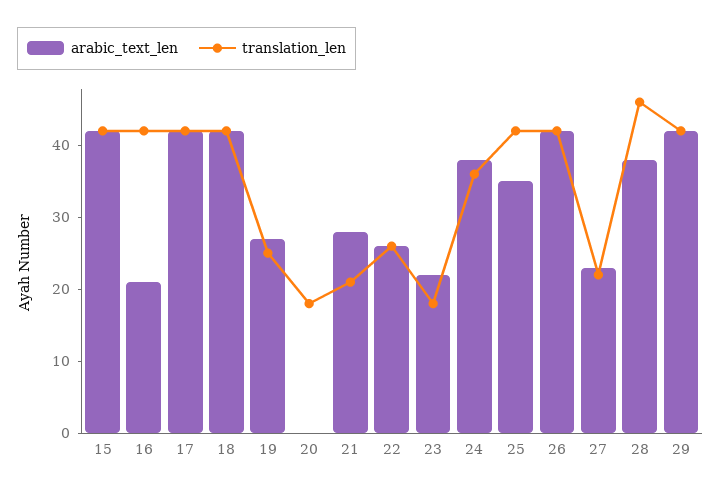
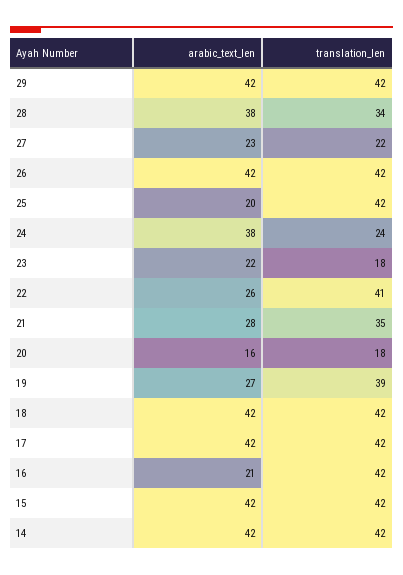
translation_len, 19: 25 -> 39
arabic_text_len, 20: 0 -> 16
translation_len, 21: 20 -> 35
translation_len, 22: 25 -> 41
translation_len, 24: 35 -> 24
arabic_text_len, 25: 35 -> 20
translation_len, 28: 45 -> 34
arabic_text_len, 14: none -> 42
translation_len, 14: none -> 42

